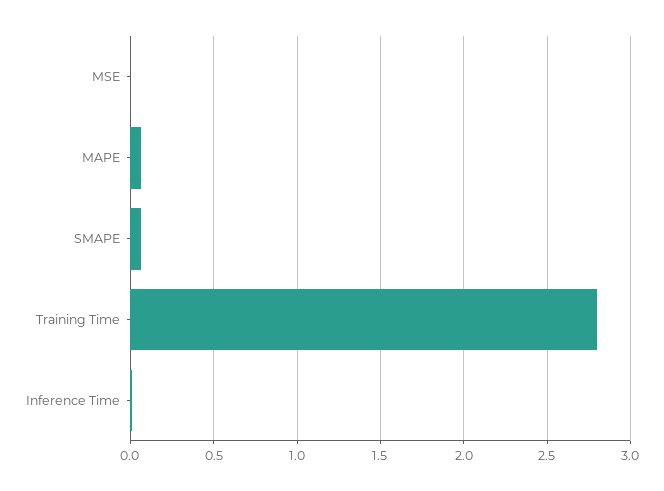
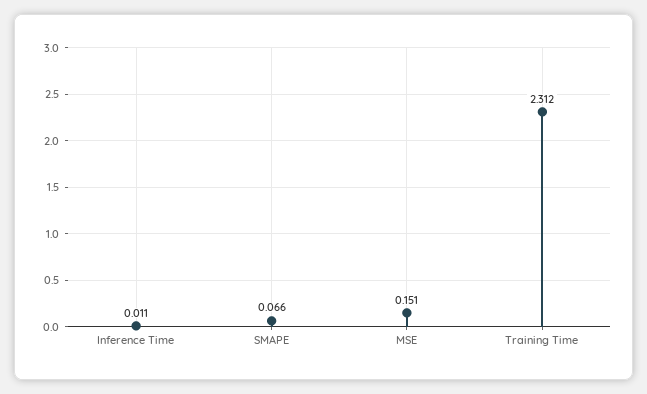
MSE: 0 -> 0.151
MAPE: 0.05 -> none
Training Time: 2.8 -> 2.312

